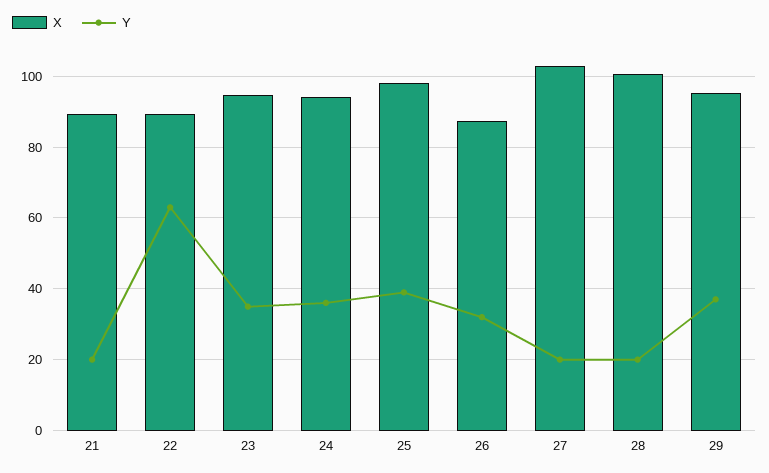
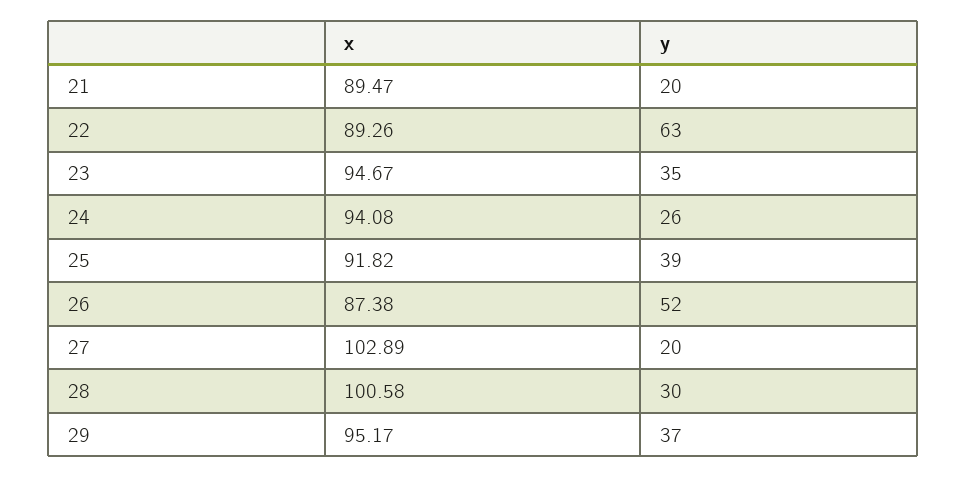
Y, 24: 36 -> 26
X, 25: 98 -> 91.82
Y, 26: 32 -> 52
Y, 28: 20 -> 30

